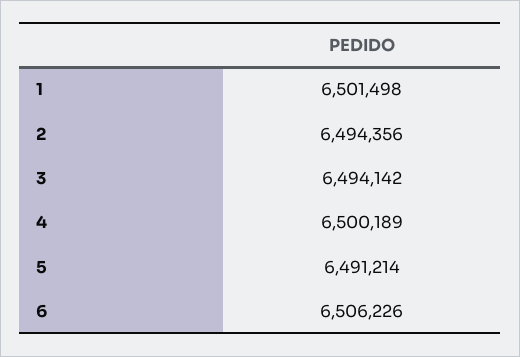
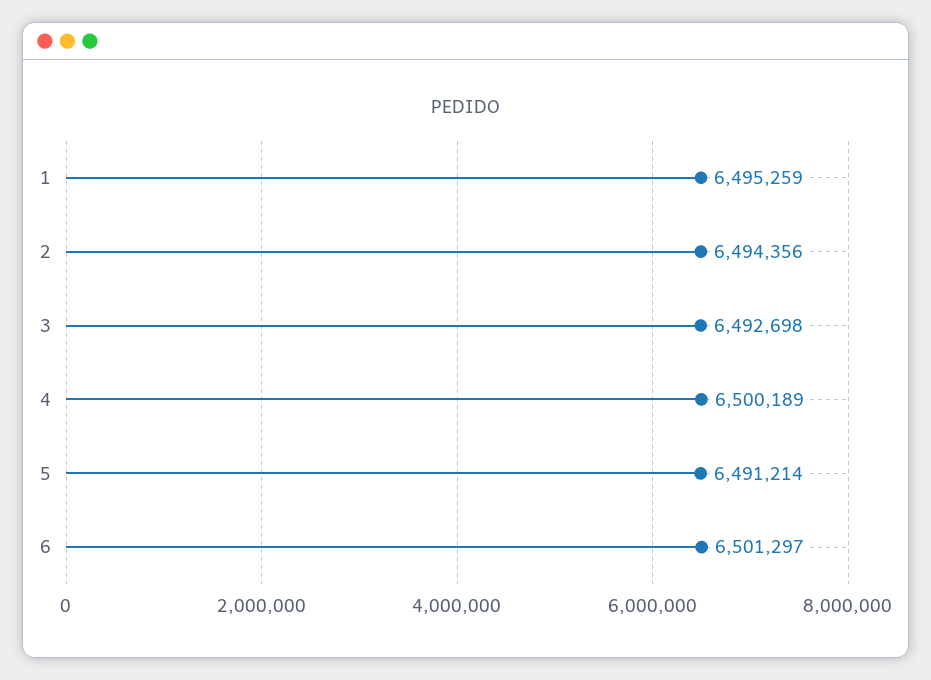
1: 6501498 -> 6495259
3: 6494142 -> 6492698
6: 6506226 -> 6501297

